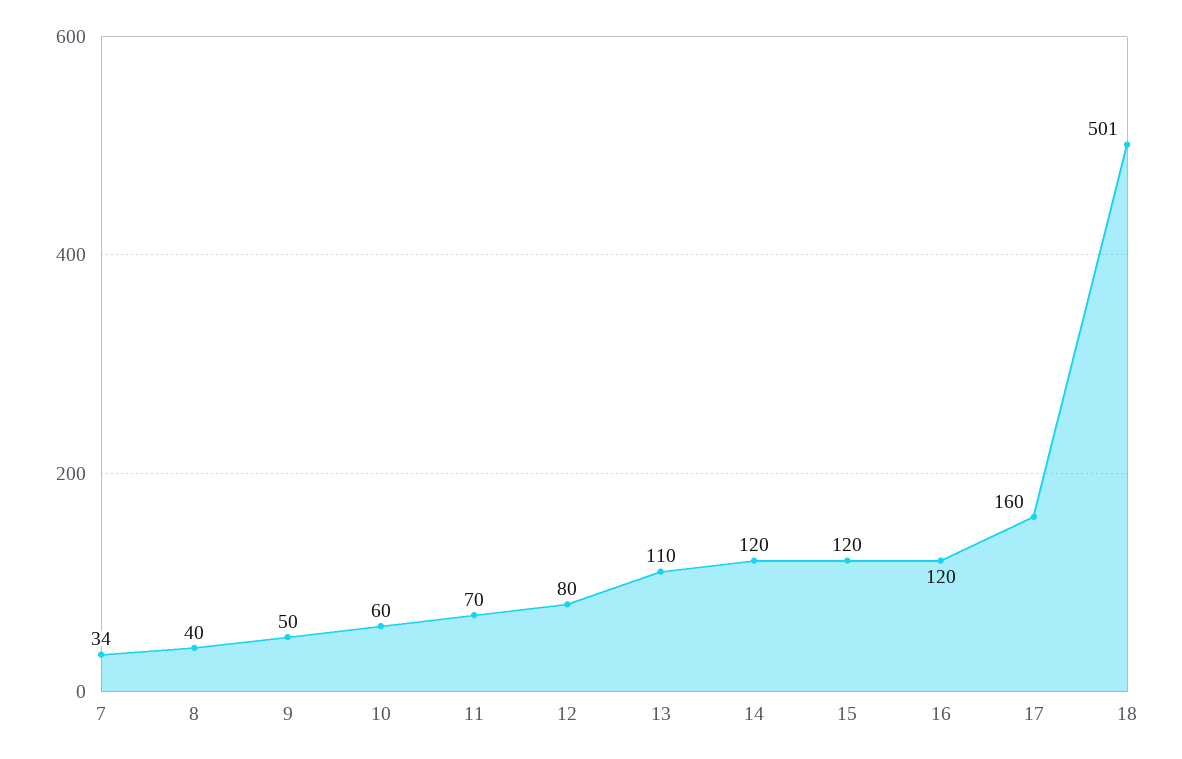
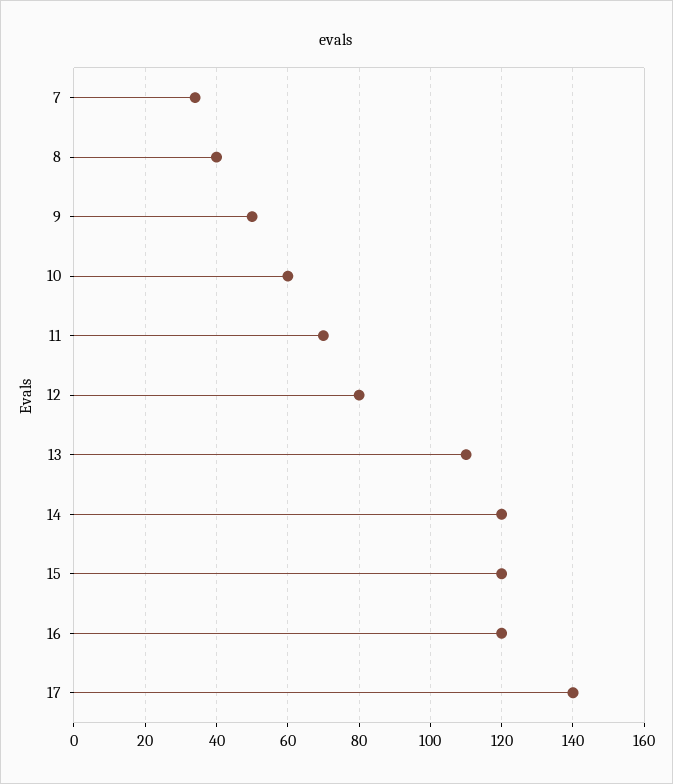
17: 160 -> 140
18: 501 -> none

